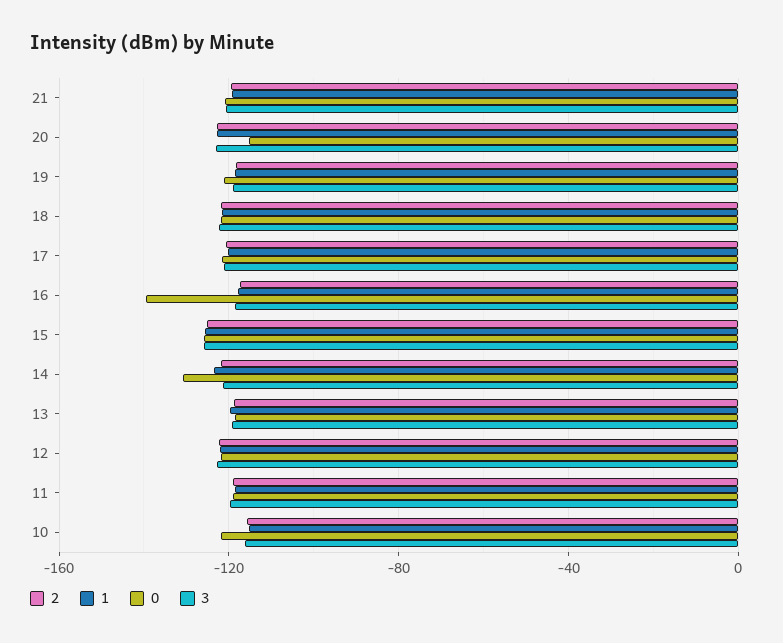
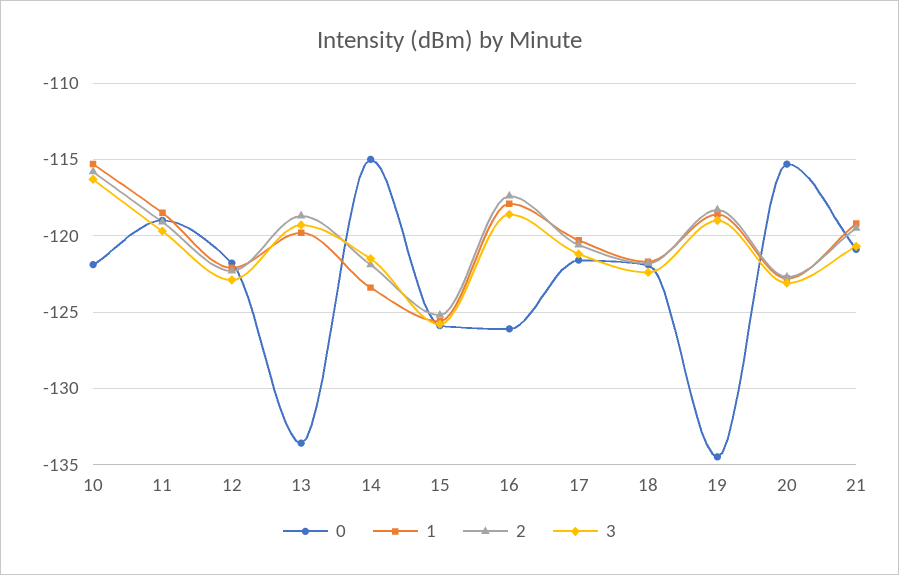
0, 19: -120 -> -134.5
0, 16: -140 -> -126
0, 14: -130 -> -115
0, 13: -120 -> -133.5

